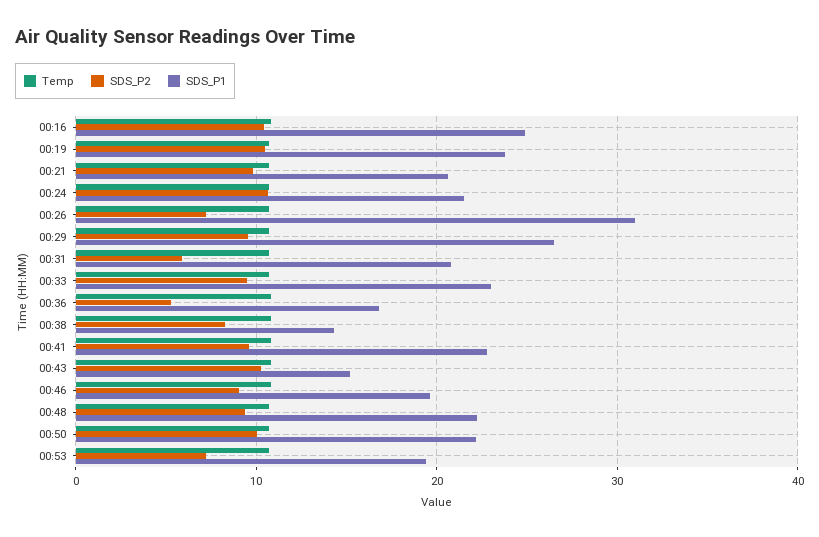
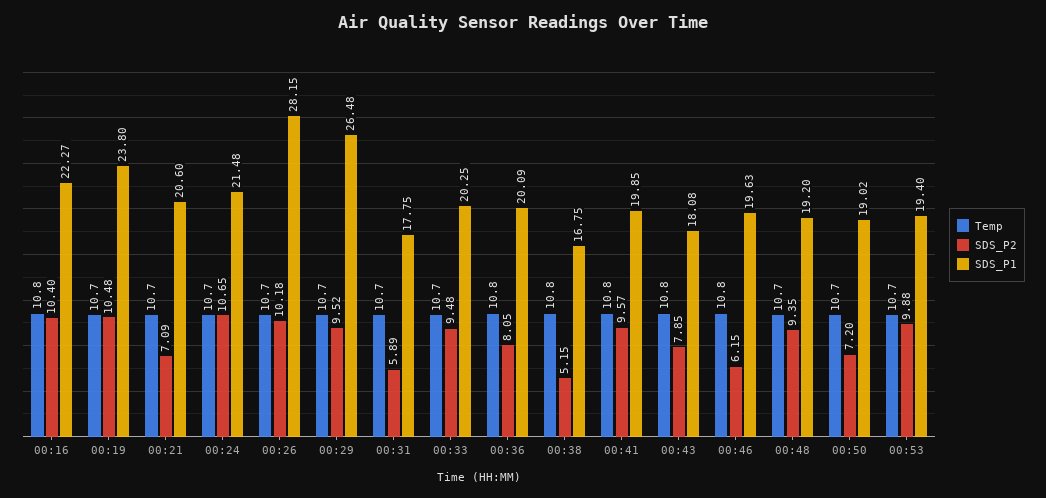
SDS_P1, 00:16: 25 -> 22.27
SDS_P2, 00:21: 10 -> 7.09
SDS_P2, 00:26: 7 -> 10.18
SDS_P1, 00:26: 31 -> 28.15
SDS_P1, 00:31: 21 -> 17.75
SDS_P1, 00:33: 23 -> 20.25
SDS_P2, 00:36: 5 -> 8.05
SDS_P1, 00:36: 17 -> 20.09
SDS_P2, 00:38: 8 -> 5.15
SDS_P1, 00:38: 14 -> 16.75
SDS_P1, 00:41: 23 -> 19.85
SDS_P2, 00:43: 10 -> 7.85
SDS_P1, 00:43: 15 -> 18.08
SDS_P2, 00:46: 9 -> 6.15
SDS_P1, 00:48: 22 -> 19.2
SDS_P2, 00:50: 10 -> 7.2
SDS_P1, 00:50: 22 -> 19.02
SDS_P2, 00:53: 7 -> 9.88

